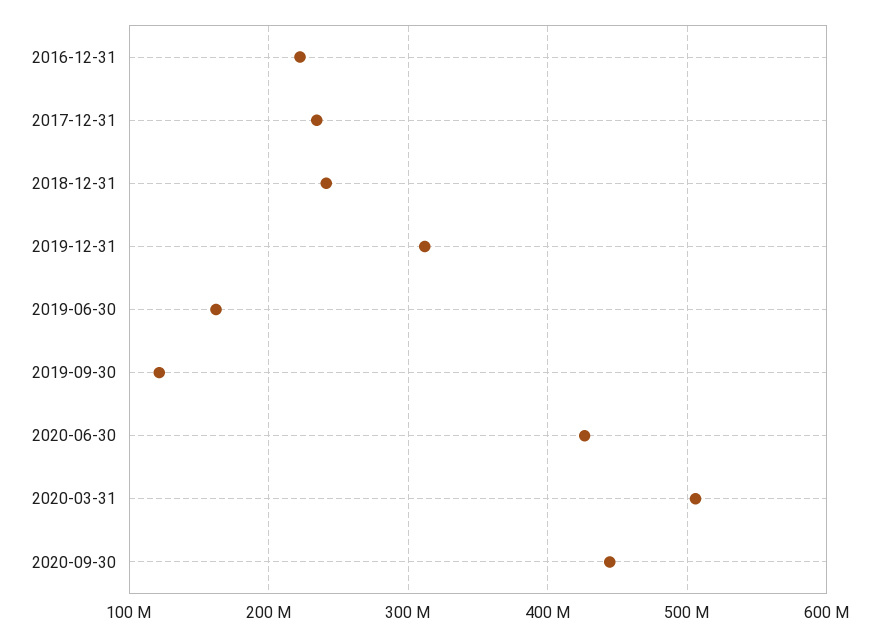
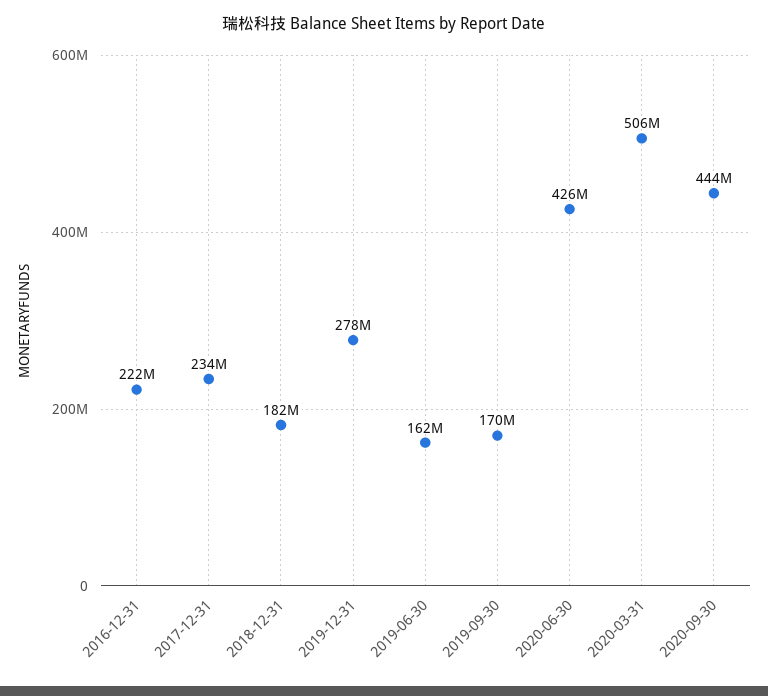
2018-12-31: 240000000 -> 182000000
2019-12-31: 310000000 -> 278000000
2019-09-30: 120000000 -> 170000000

